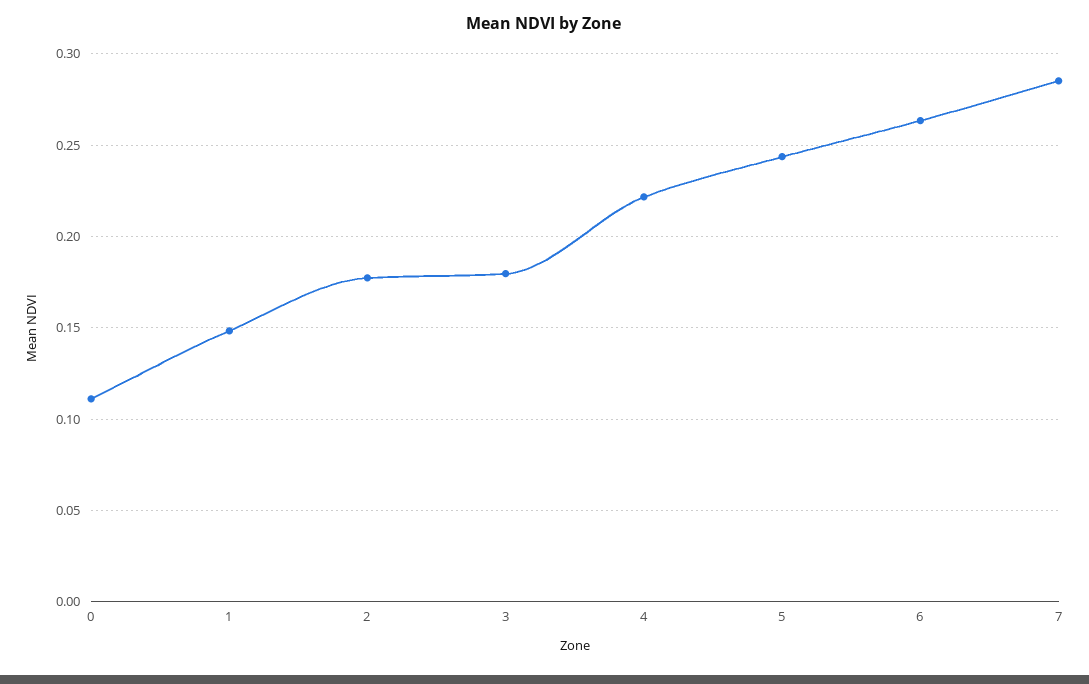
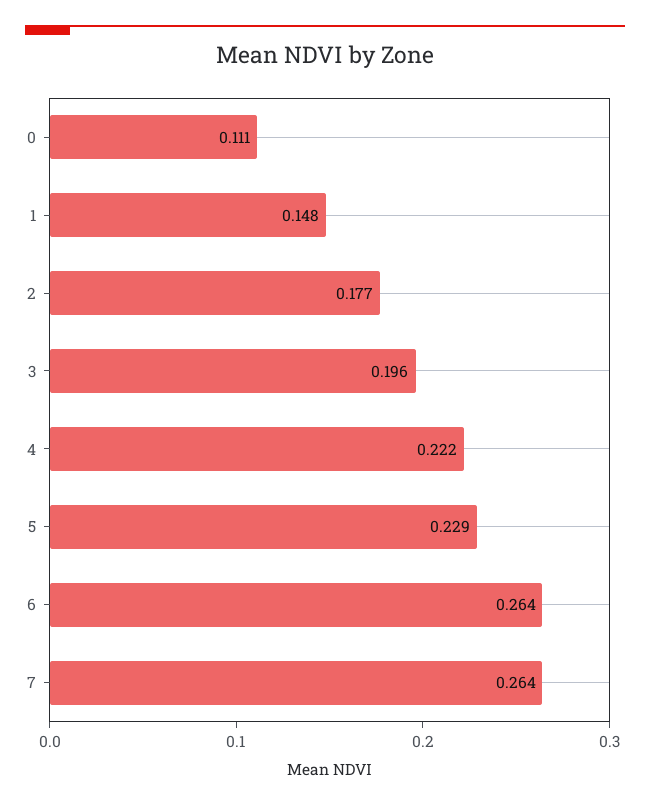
3: 0.18 -> 0.196
5: 0.245 -> 0.229
7: 0.285 -> 0.264

